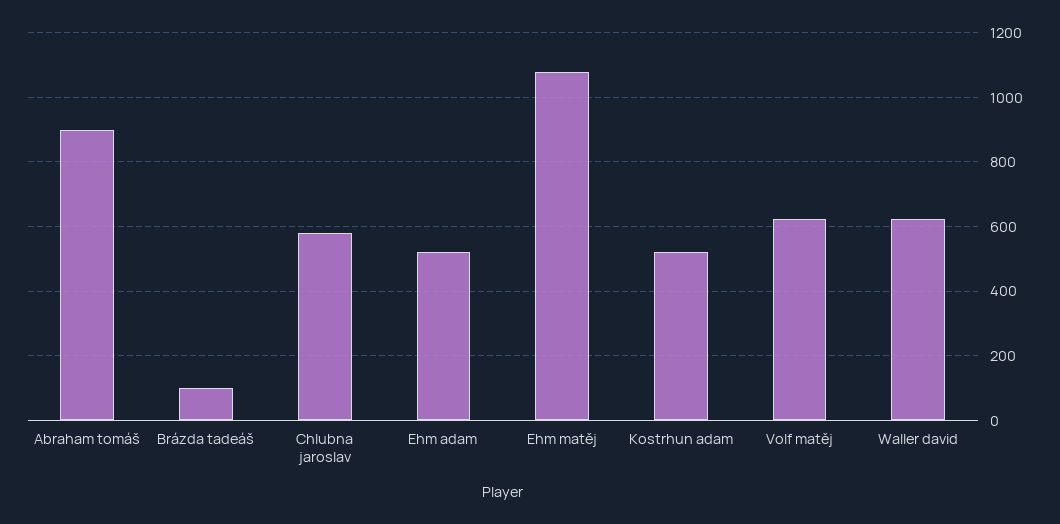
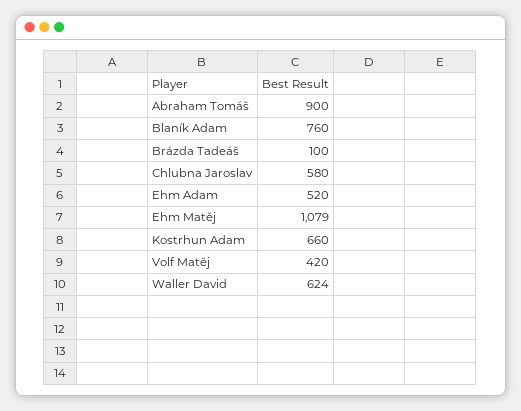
Kostrhun adam: 520 -> 660
Volf matěj: 620 -> 420
Blaník Adam: none -> 760

